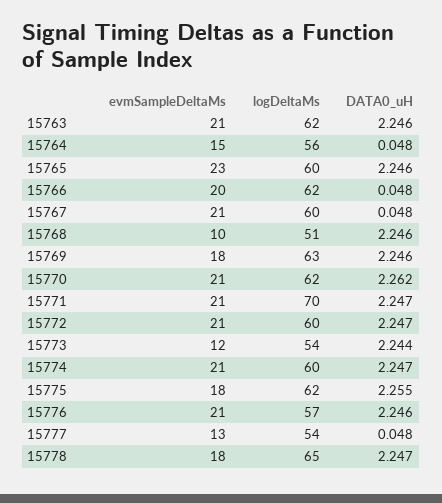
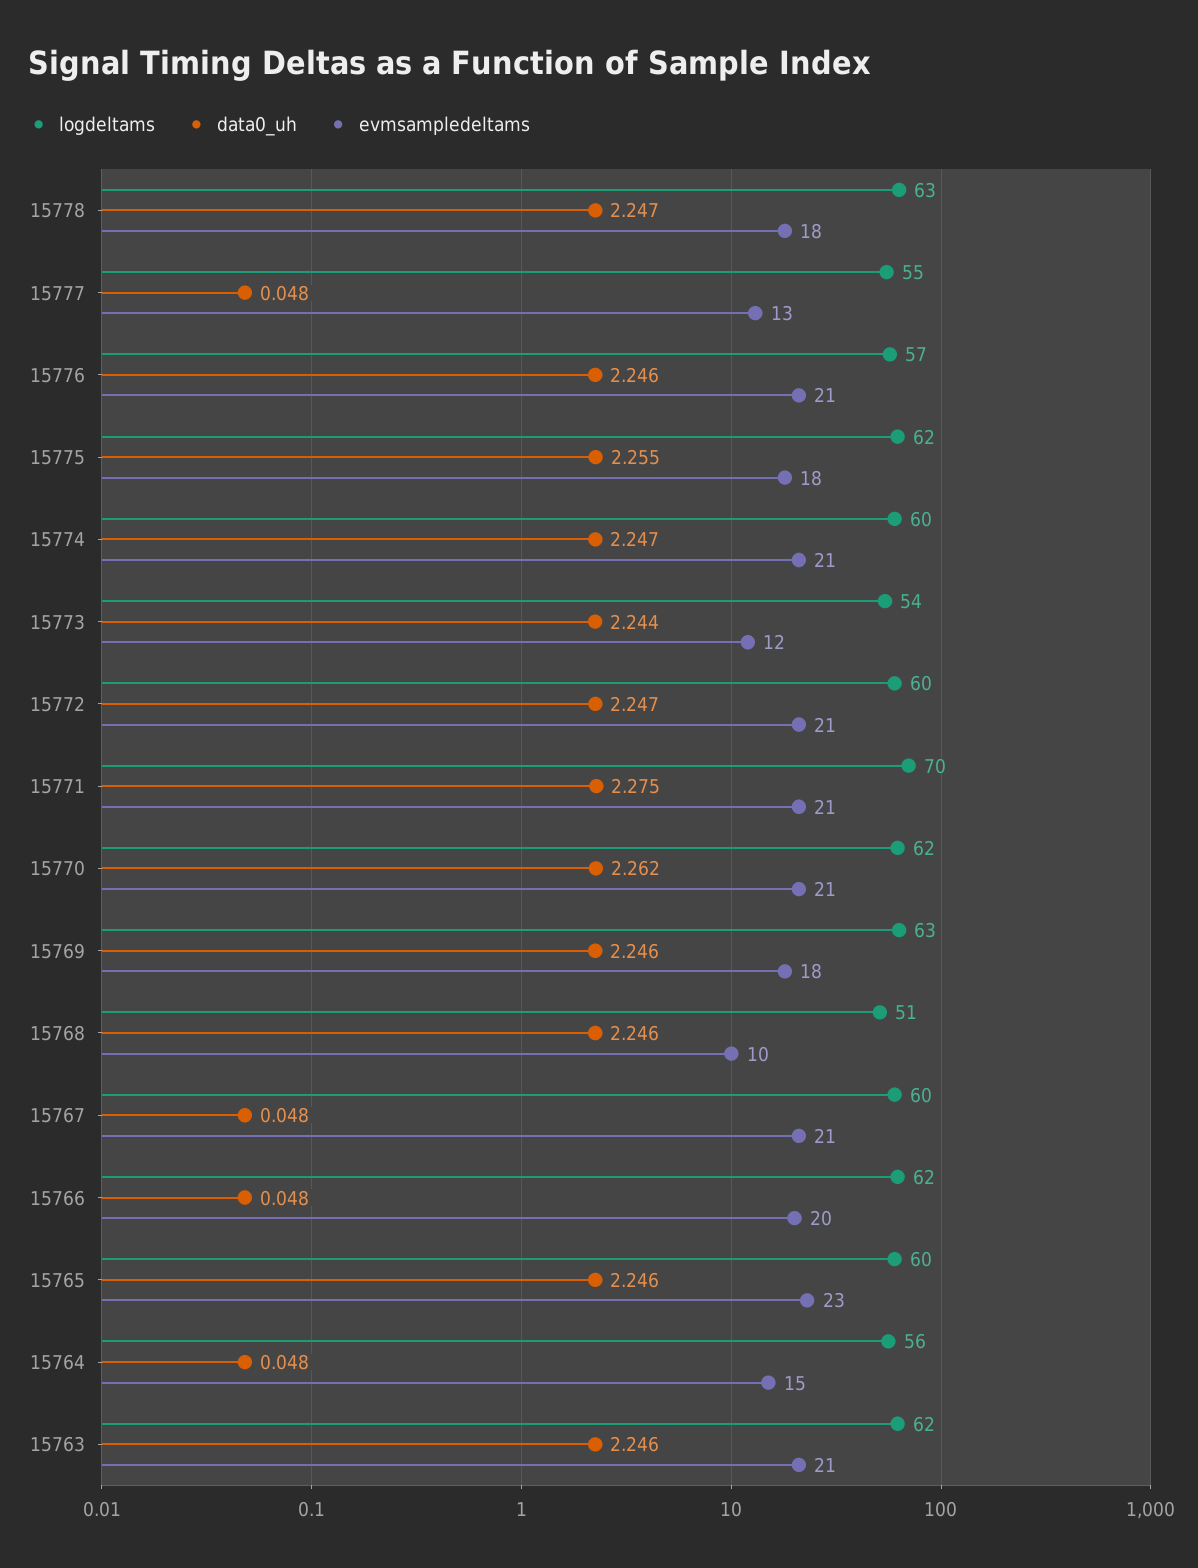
DATA0_uH, 15771: 2.247 -> 2.275
logDeltaMs, 15777: 54 -> 55
logDeltaMs, 15778: 65 -> 63

